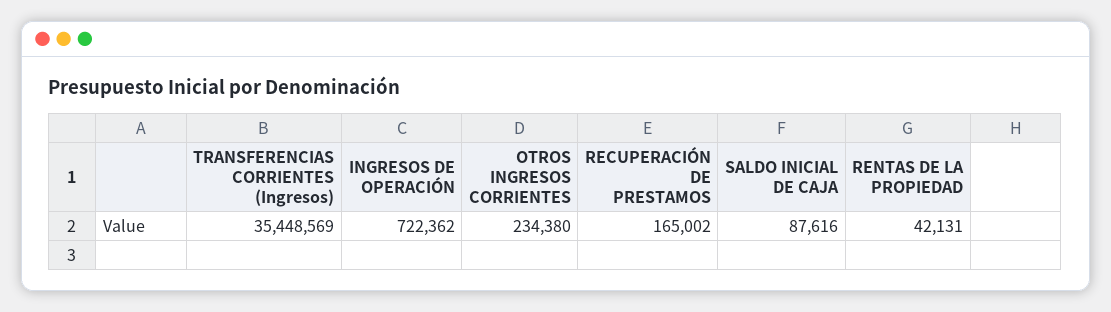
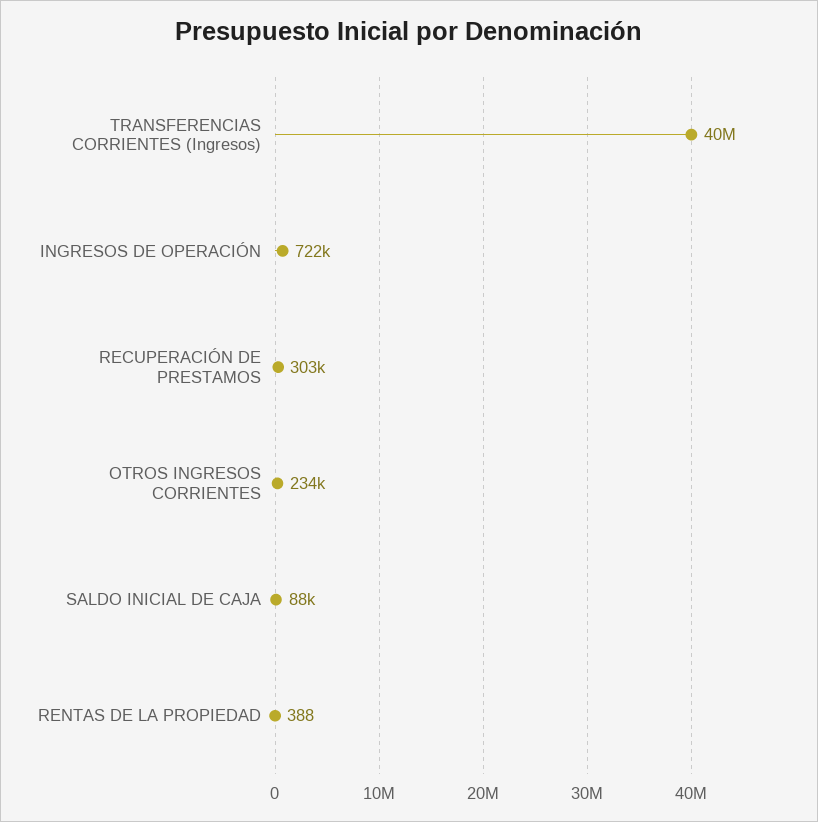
TRANSFERENCIAS CORRIENTES (Ingresos): 35448569 -> 40000000
RECUPERACIÓN DE PRESTAMOS: 165002 -> 303000
RENTAS DE LA PROPIEDAD: 42131 -> 388

